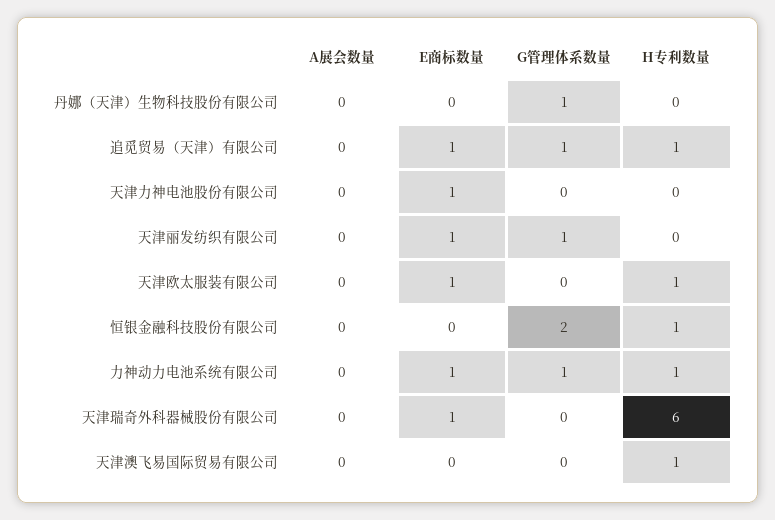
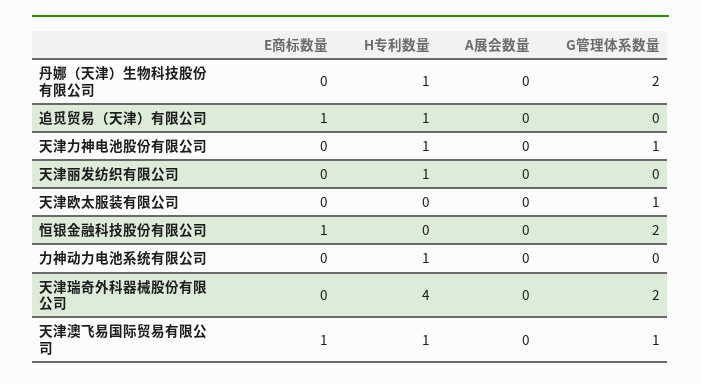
G管理体系数量, 丹娜（天津）生物科技股份有限公司: 1 -> 2
H专利数量, 丹娜（天津）生物科技股份有限公司: 0 -> 1
G管理体系数量, 追觅贸易（天津）有限公司: 1 -> 0
E商标数量, 天津力神电池股份有限公司: 1 -> 0
G管理体系数量, 天津力神电池股份有限公司: 0 -> 1
H专利数量, 天津力神电池股份有限公司: 0 -> 1
E商标数量, 天津丽发纺织有限公司: 1 -> 0
G管理体系数量, 天津丽发纺织有限公司: 1 -> 0
H专利数量, 天津丽发纺织有限公司: 0 -> 1
E商标数量, 天津欧太服装有限公司: 1 -> 0
G管理体系数量, 天津欧太服装有限公司: 0 -> 1
H专利数量, 天津欧太服装有限公司: 1 -> 0
E商标数量, 恒银金融科技股份有限公司: 0 -> 1
H专利数量, 恒银金融科技股份有限公司: 1 -> 0
E商标数量, 力神动力电池系统有限公司: 1 -> 0
G管理体系数量, 力神动力电池系统有限公司: 1 -> 0
E商标数量, 天津瑞奇外科器械股份有限公司: 1 -> 0
G管理体系数量, 天津瑞奇外科器械股份有限公司: 0 -> 2
H专利数量, 天津瑞奇外科器械股份有限公司: 6 -> 4
E商标数量, 天津澳飞易国际贸易有限公司: 0 -> 1
G管理体系数量, 天津澳飞易国际贸易有限公司: 0 -> 1

